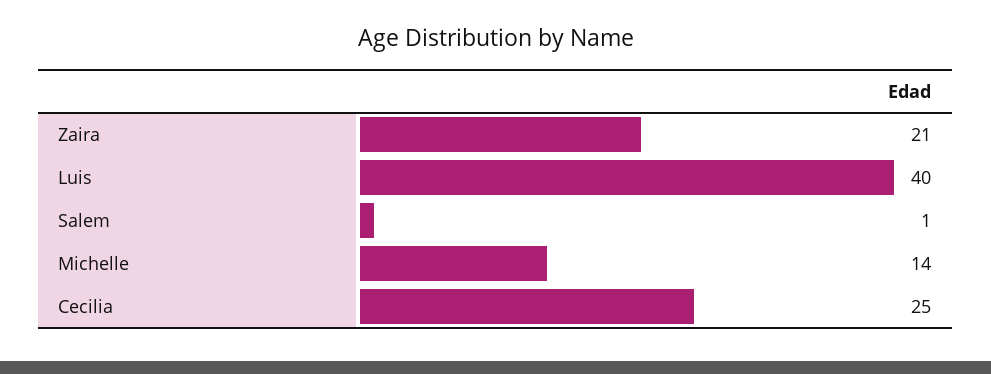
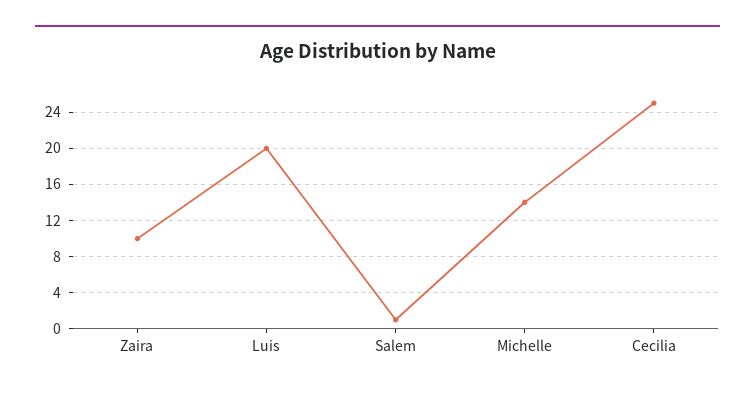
Zaira: 21 -> 10
Luis: 40 -> 20

